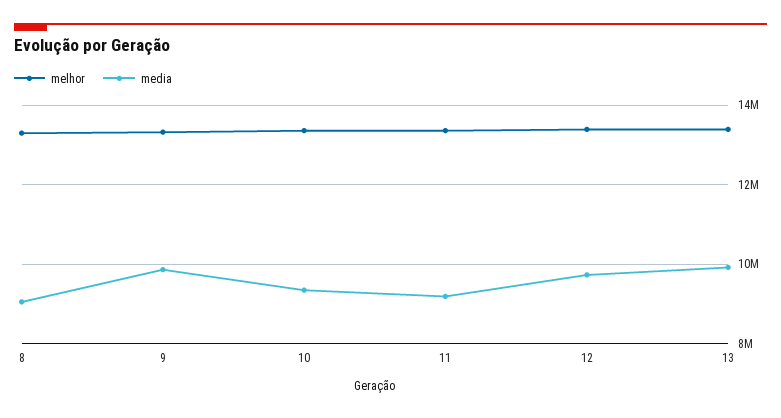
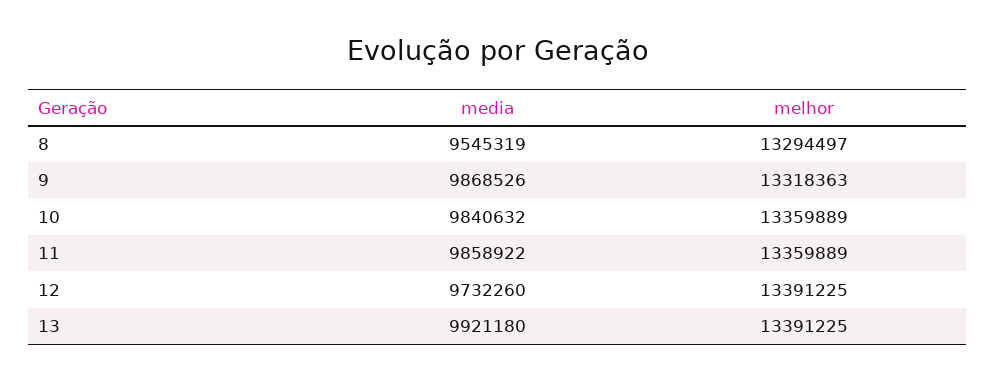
media, 8: 9000000 -> 9545319
media, 10: 9400000 -> 9840632
media, 11: 9200000 -> 9858922

